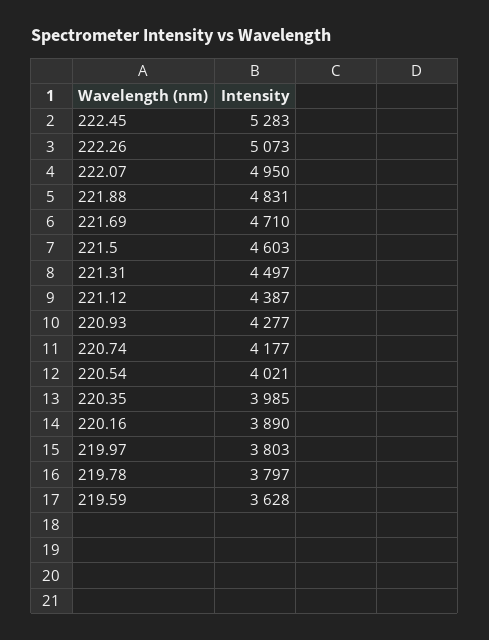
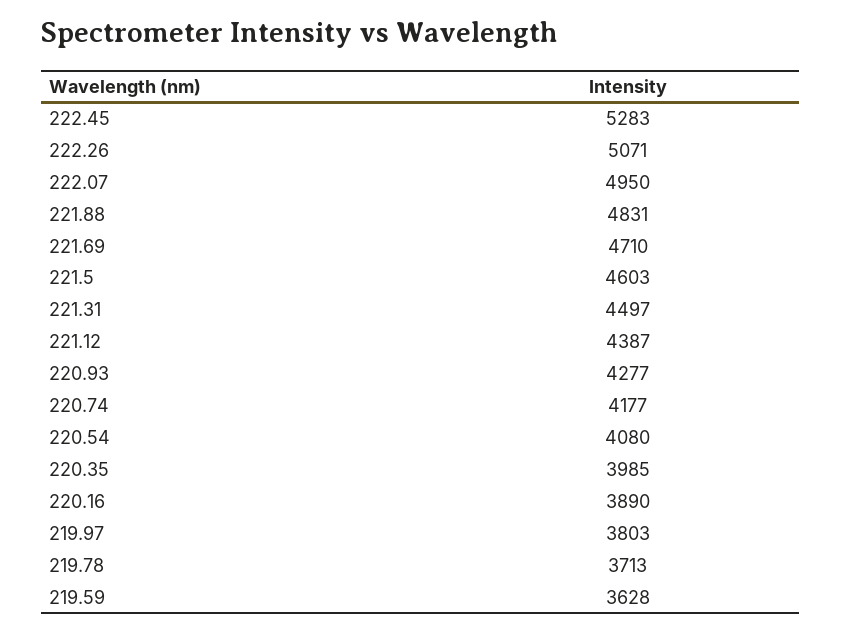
222.26: 5073 -> 5071
220.54: 4021 -> 4080
219.78: 3797 -> 3713

